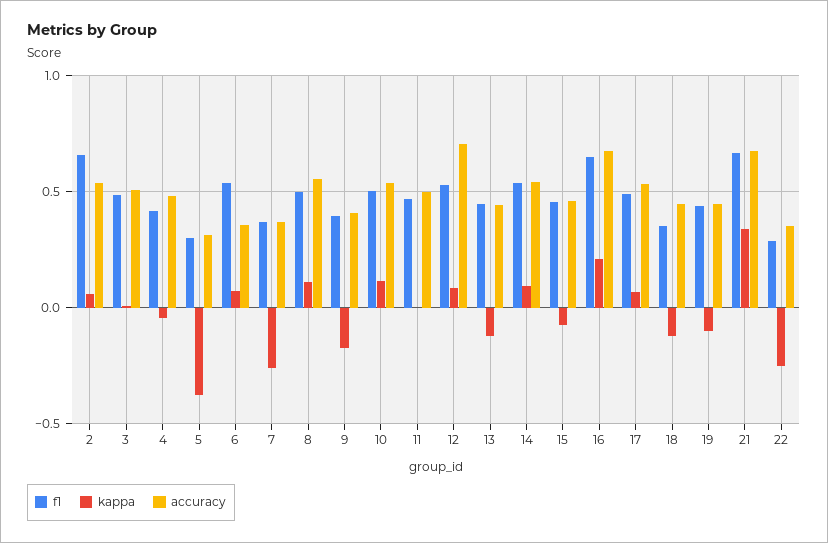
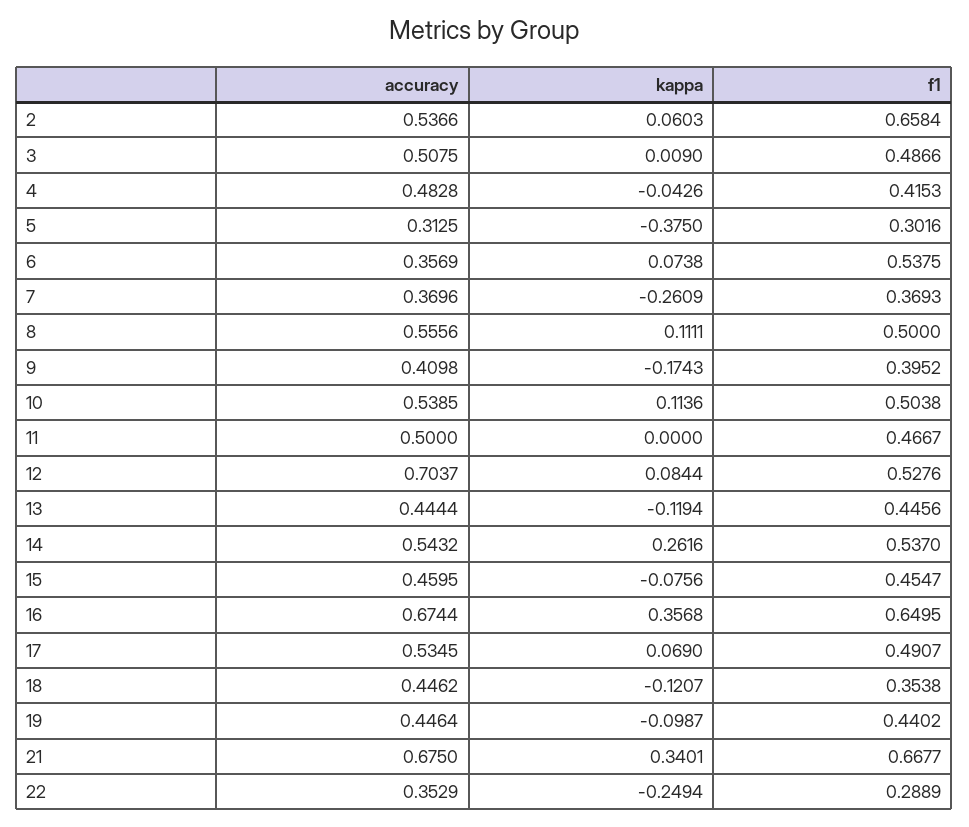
kappa, 14: 0.1 -> 0.2616
kappa, 16: 0.2 -> 0.3568

